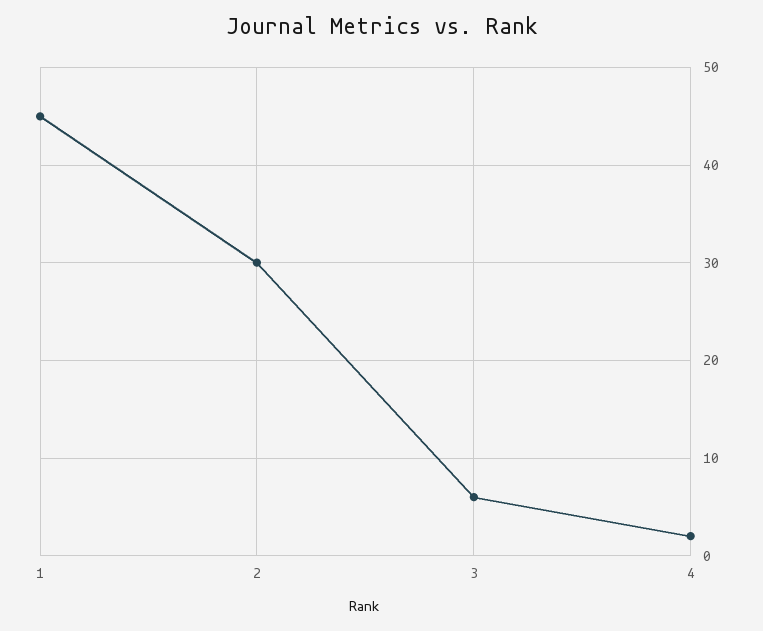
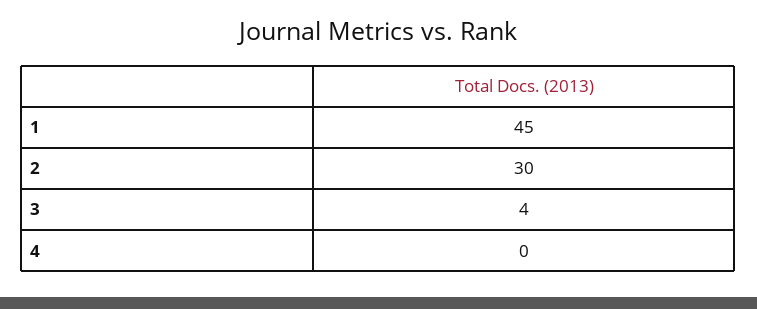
3: 6 -> 4
4: 2 -> 0

